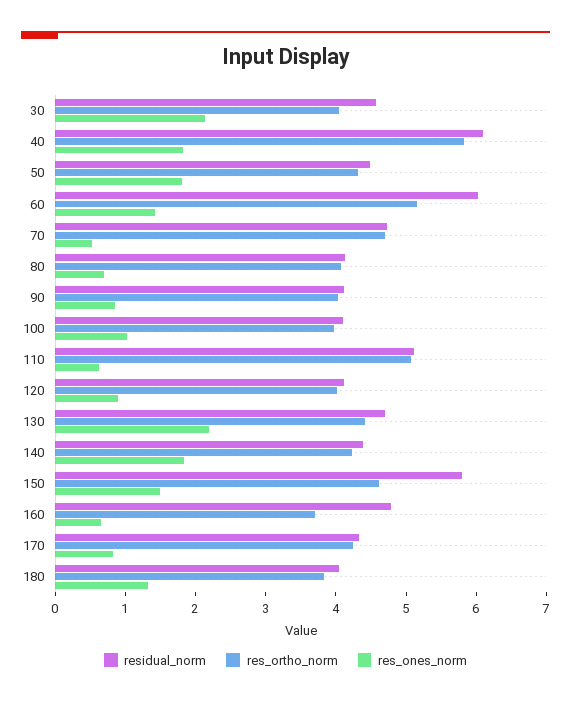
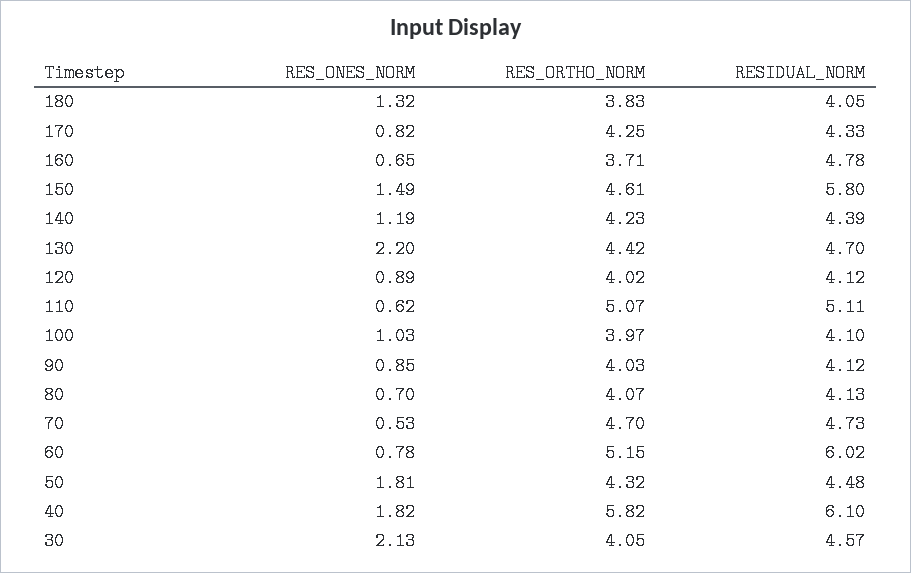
res_ones_norm, 60: 1.4 -> 0.78
res_ones_norm, 140: 1.8 -> 1.19

